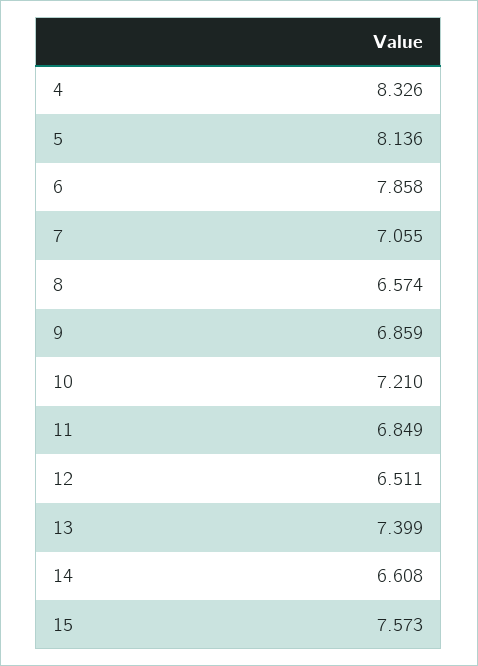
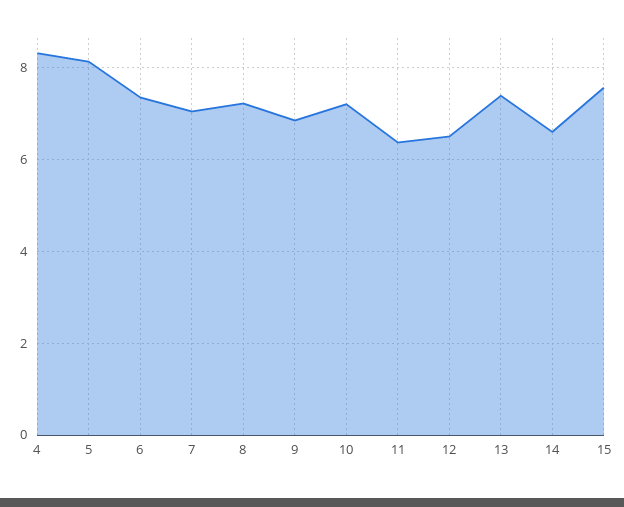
6: 7.858 -> 7.4
8: 6.574 -> 7.2
11: 6.849 -> 6.4

